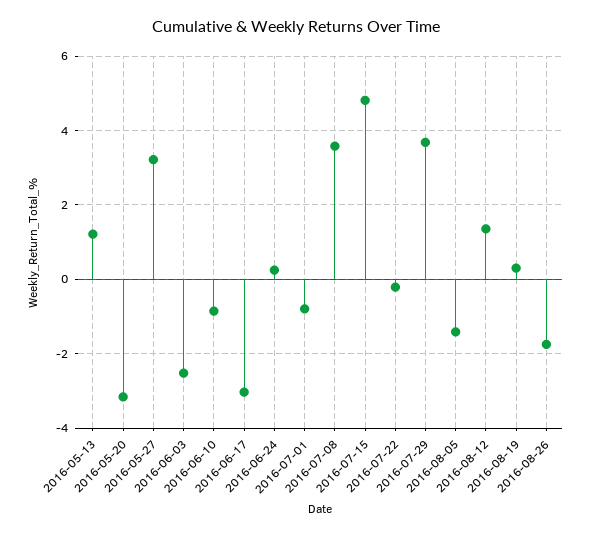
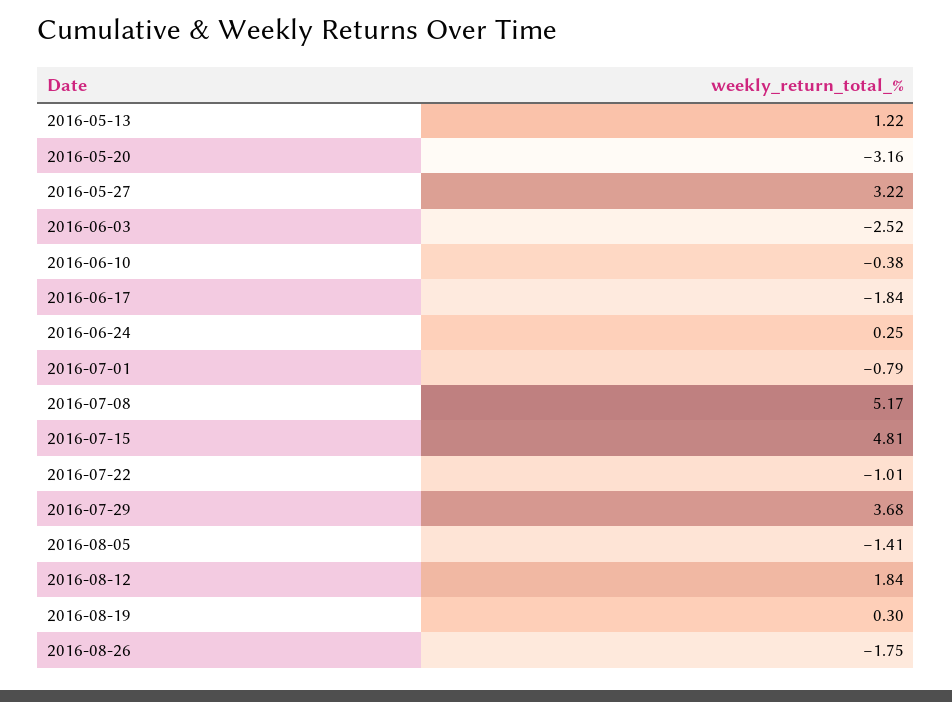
2016-06-10: -0.8 -> -0.38
2016-06-17: -3 -> -1.84
2016-07-08: 3.6 -> 5.17
2016-07-22: -0.2 -> -1.01
2016-08-12: 1.4 -> 1.84

